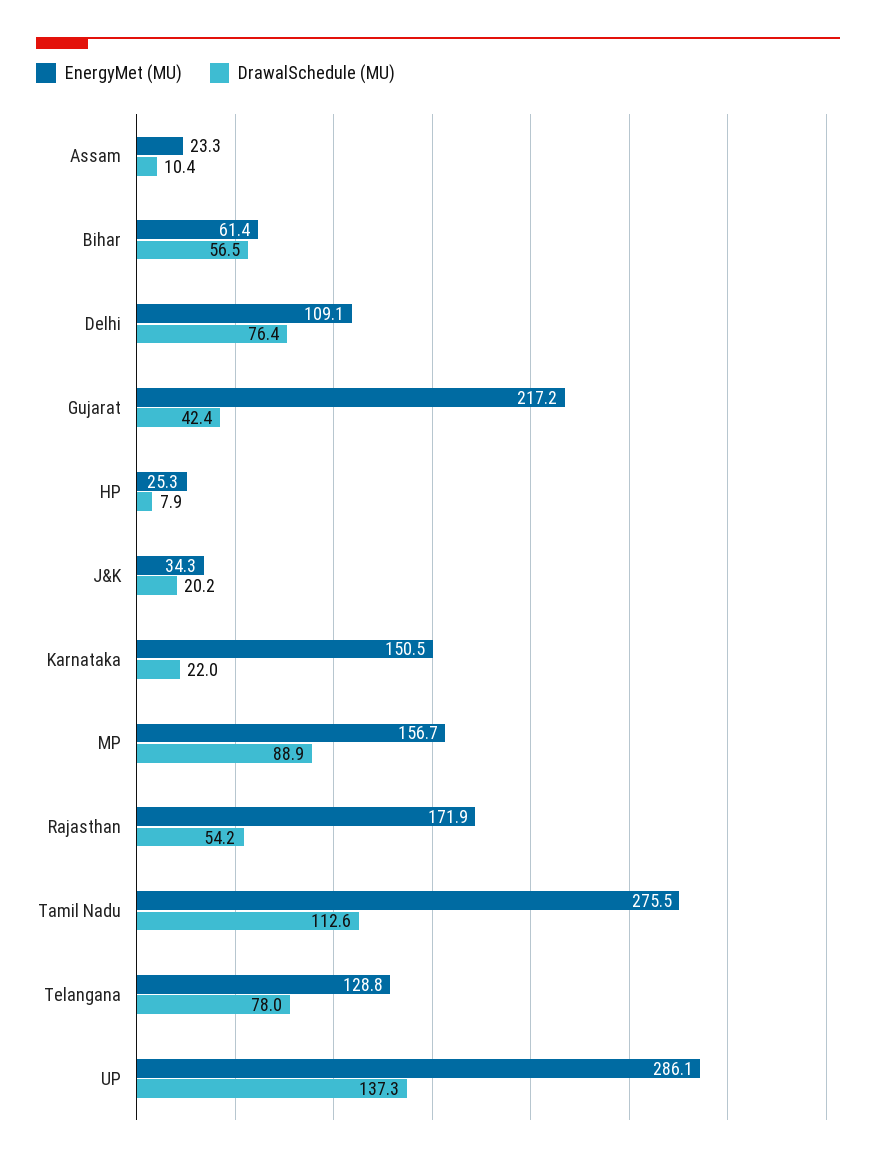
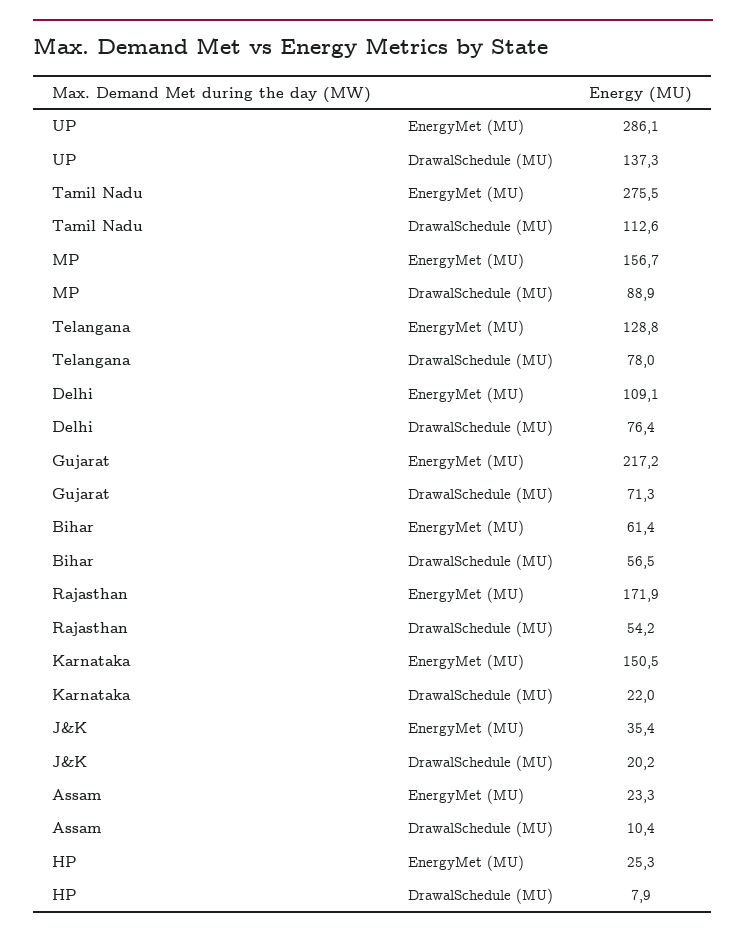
DrawalSchedule (MU), Gujarat: 42.4 -> 71.3
EnergyMet (MU), J&K: 34.3 -> 35.4

